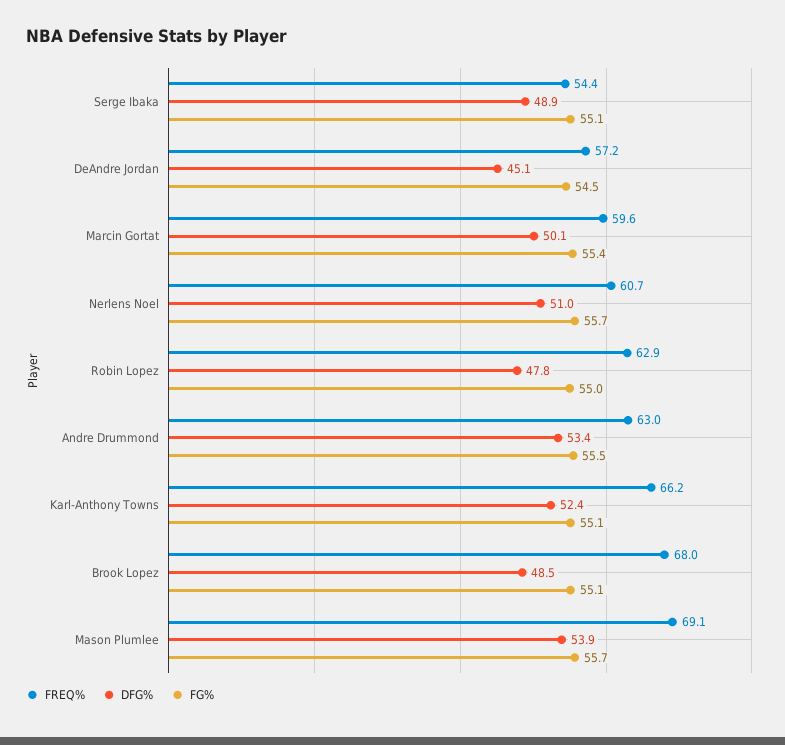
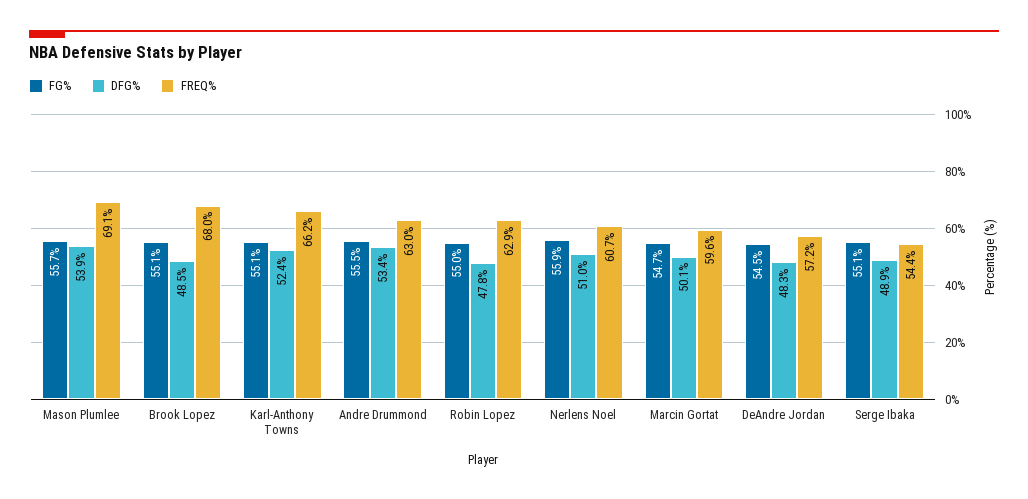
DFG%, DeAndre Jordan: 45.1 -> 48.3
FG%, Marcin Gortat: 55.4 -> 54.7
FG%, Nerlens Noel: 55.7 -> 55.9

